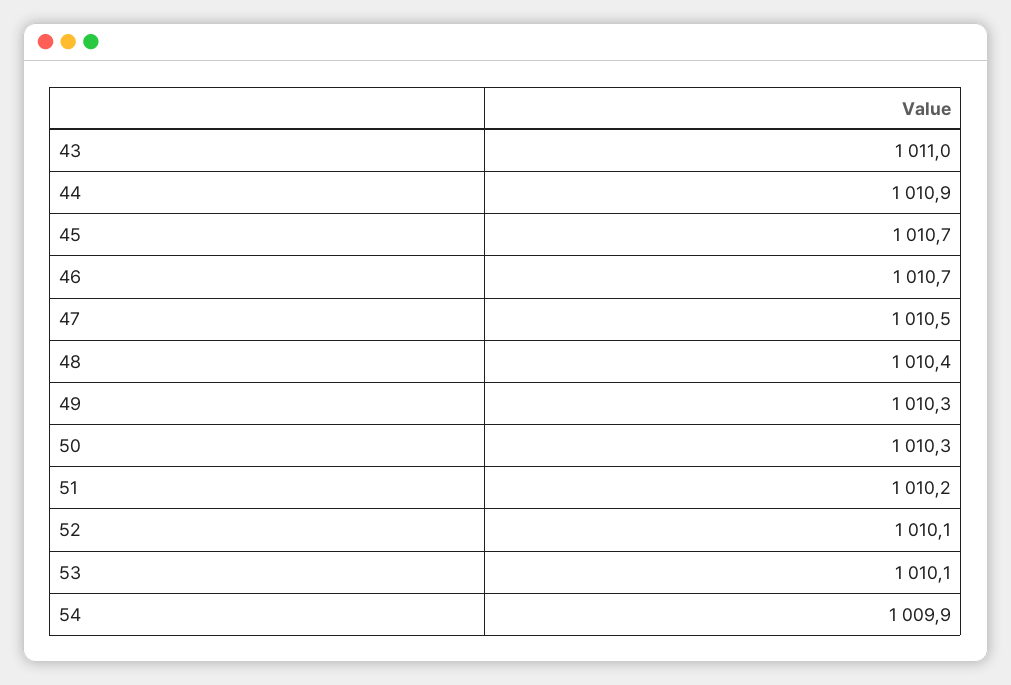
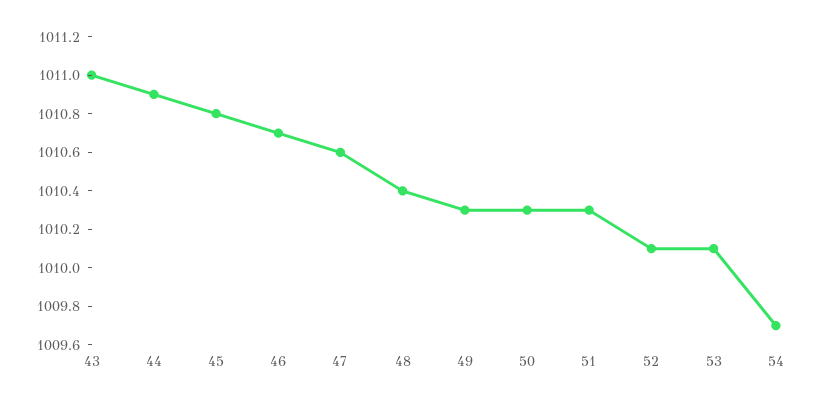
45: 1010.7 -> 1010.8
47: 1010.5 -> 1010.6
51: 1010.2 -> 1010.3
54: 1009.9 -> 1009.7

